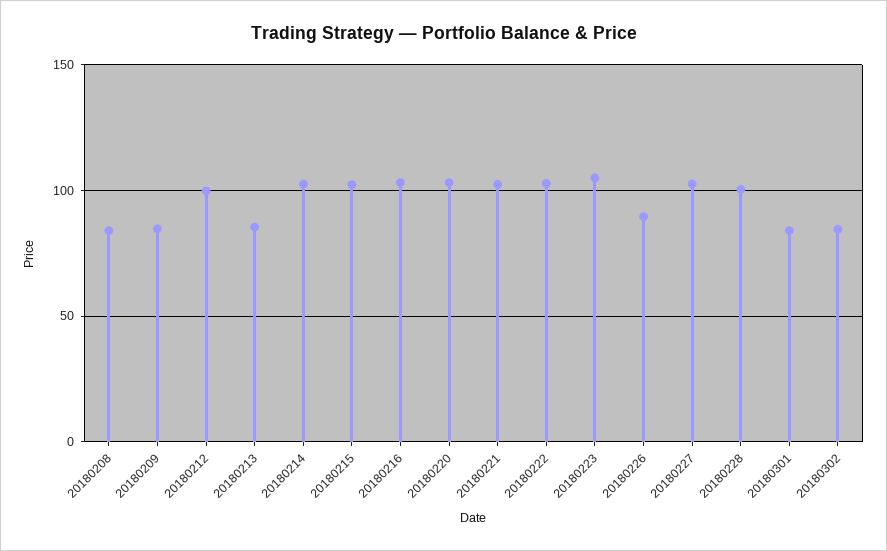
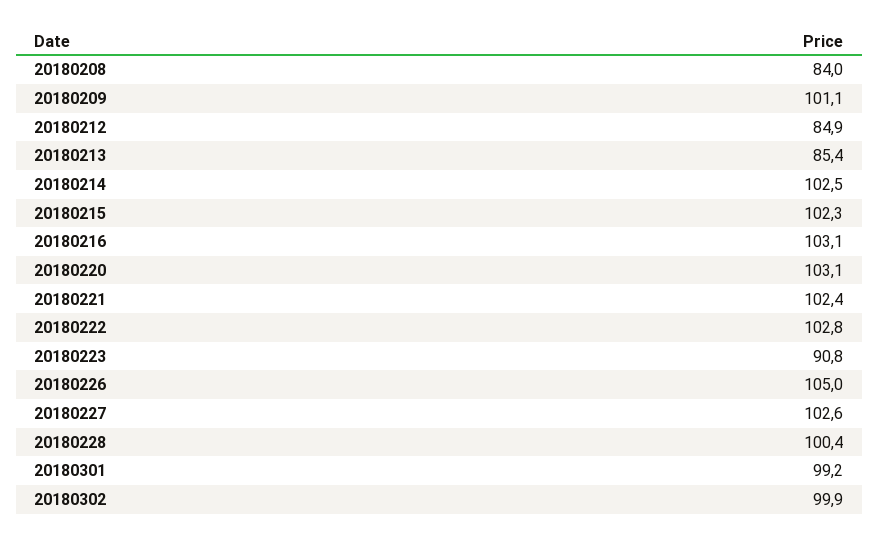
20180209: 85 -> 101.1
20180212: 100 -> 84.9
20180223: 105 -> 90.8
20180226: 90 -> 105
20180301: 85 -> 99.2
20180302: 85 -> 99.9

